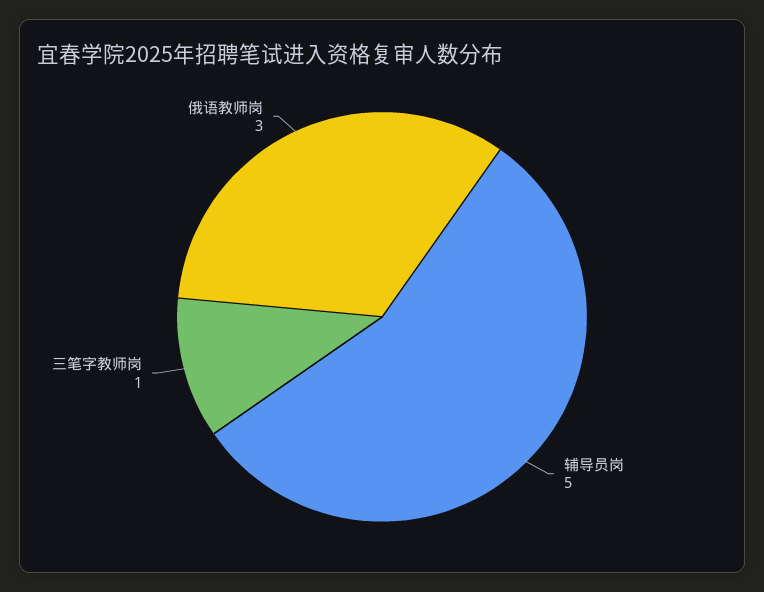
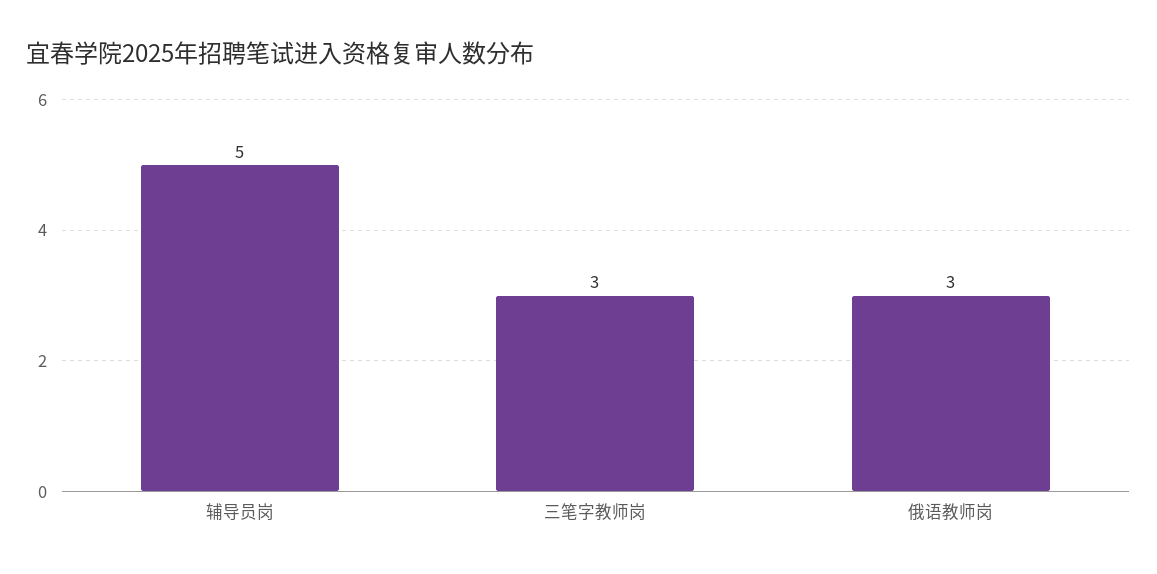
三笔字教师岗: 1 -> 3

